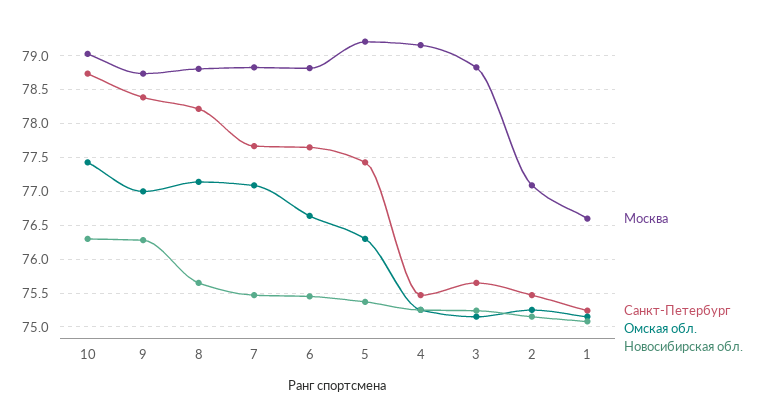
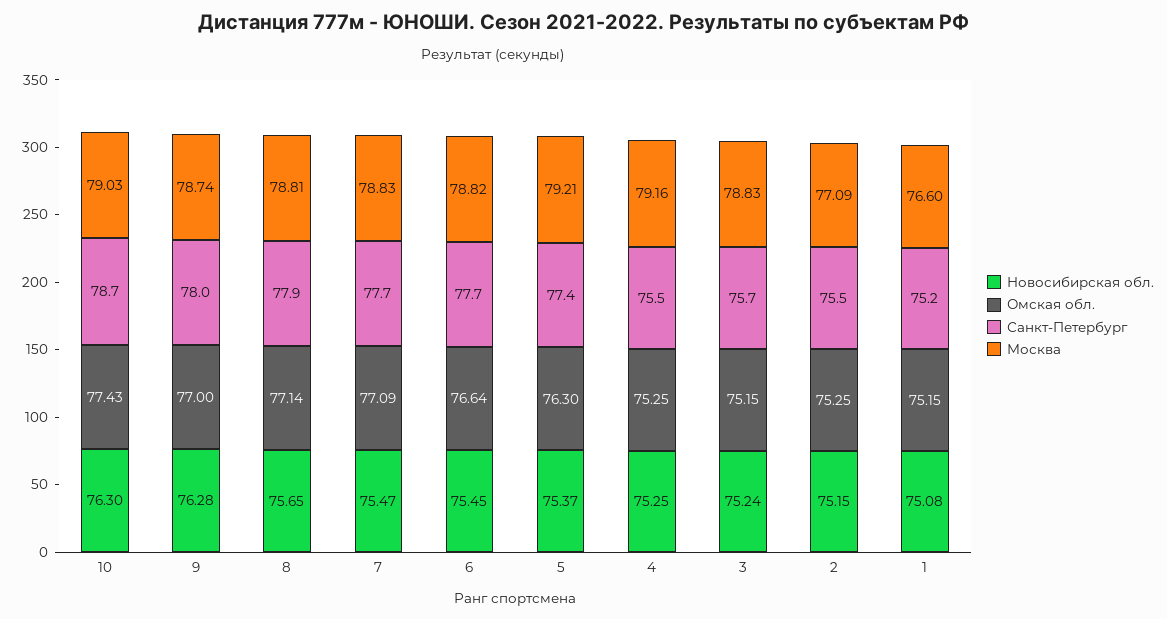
Санкт-Петербург, 9: 78.4 -> 78
Санкт-Петербург, 8: 78.2 -> 77.9

